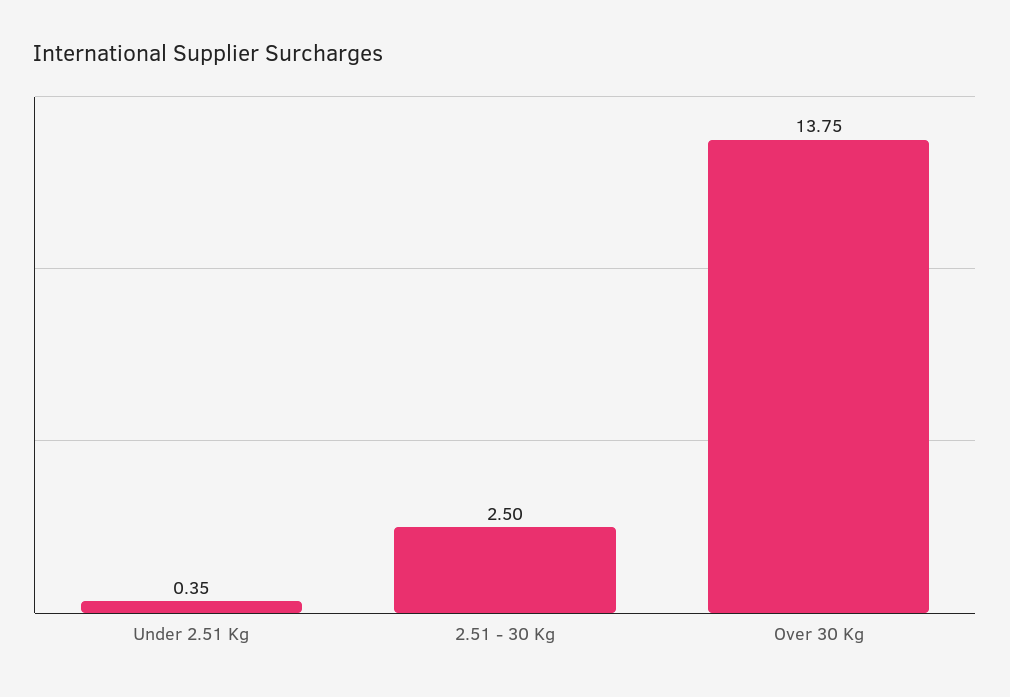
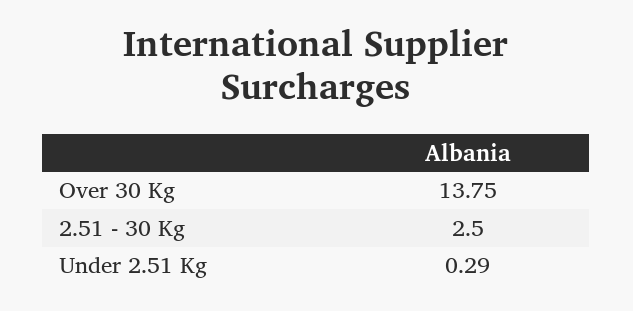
Under 2.51 Kg: 0.35 -> 0.29

